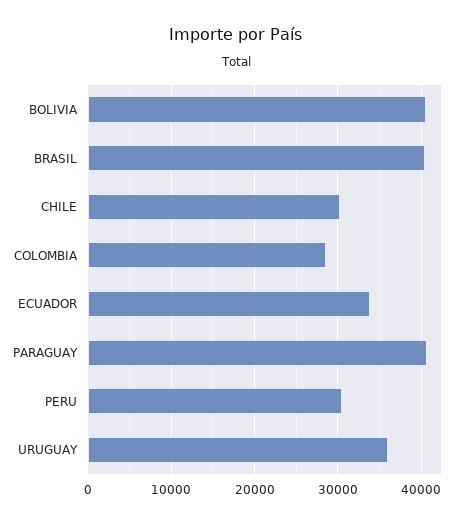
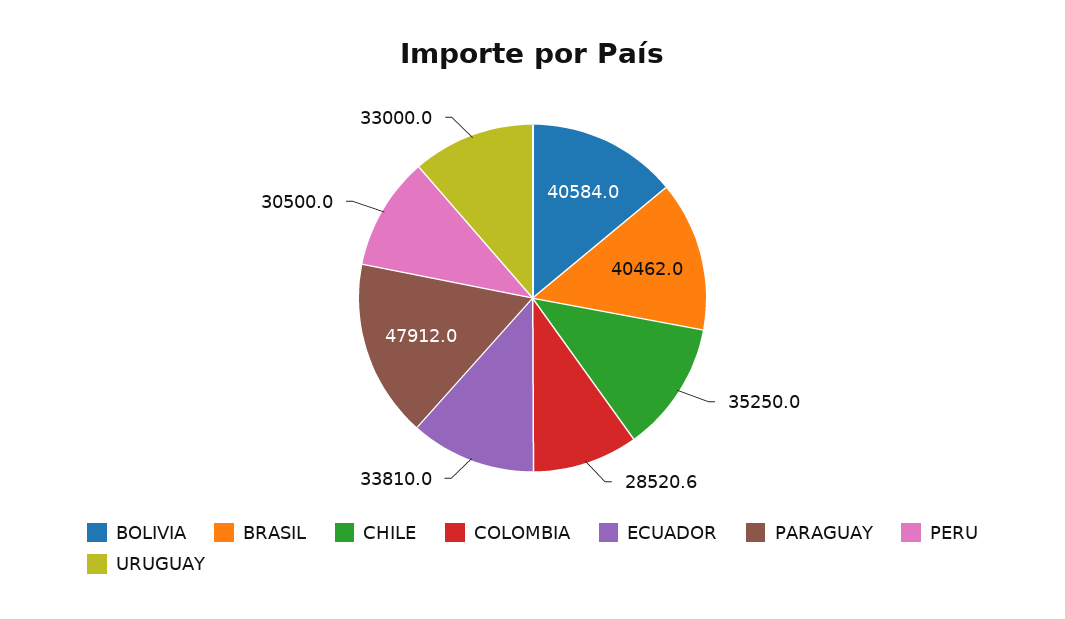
CHILE: 30000 -> 35250
PARAGUAY: 41000 -> 47912
URUGUAY: 36000 -> 33000

